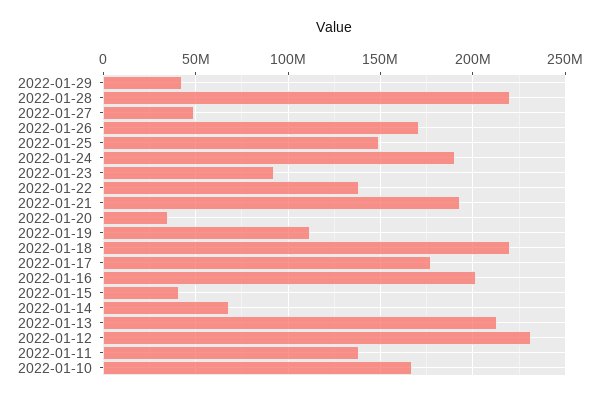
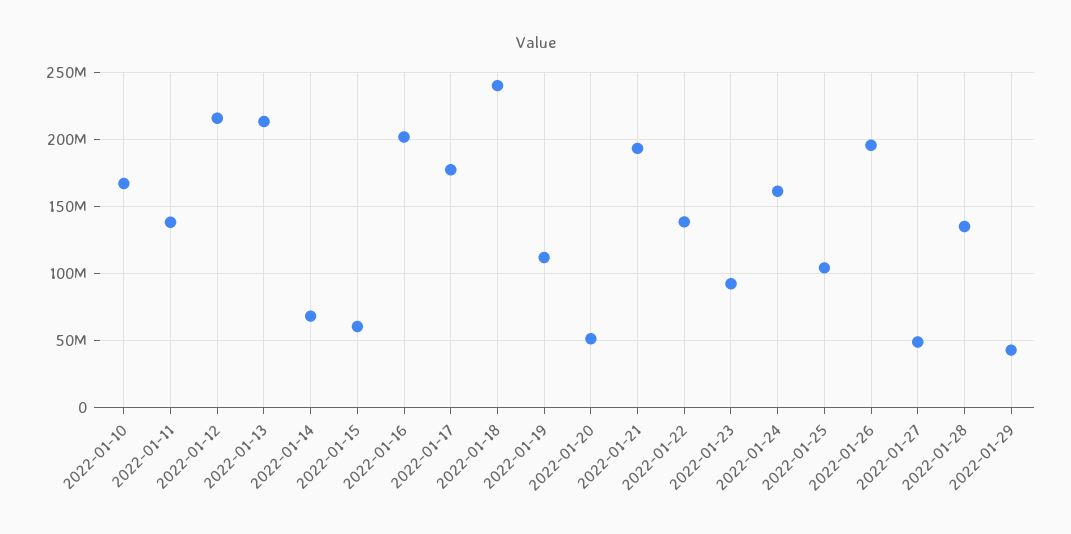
2022-01-28: 220000000 -> 135000000
2022-01-26: 170000000 -> 195000000
2022-01-25: 150000000 -> 105000000
2022-01-24: 190000000 -> 160000000
2022-01-20: 35000000 -> 50000000
2022-01-18: 220000000 -> 240000000
2022-01-15: 40000000 -> 60000000
2022-01-12: 230000000 -> 215000000

